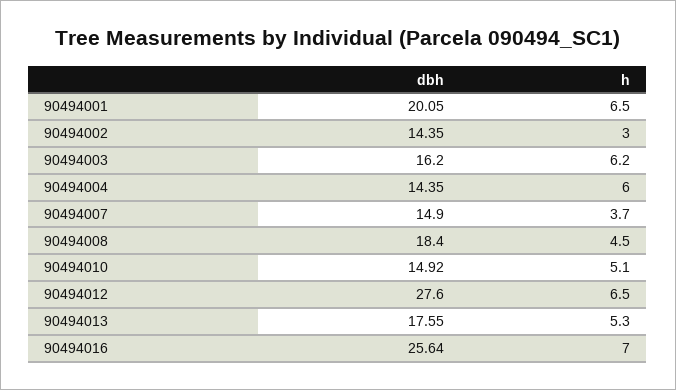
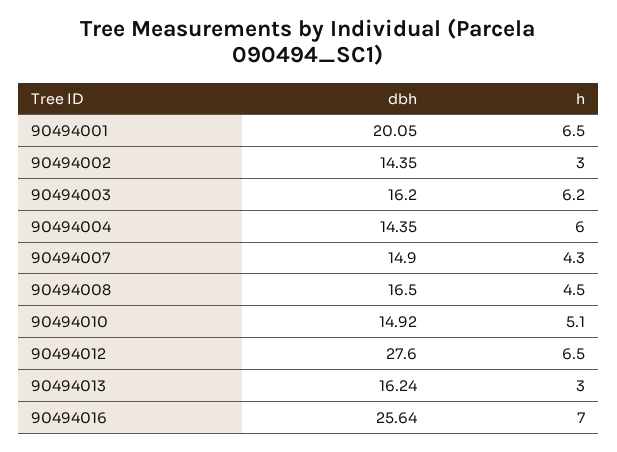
h, 90494007: 3.7 -> 4.3
dbh, 90494008: 18.4 -> 16.5
dbh, 90494013: 17.55 -> 16.24
h, 90494013: 5.3 -> 3

